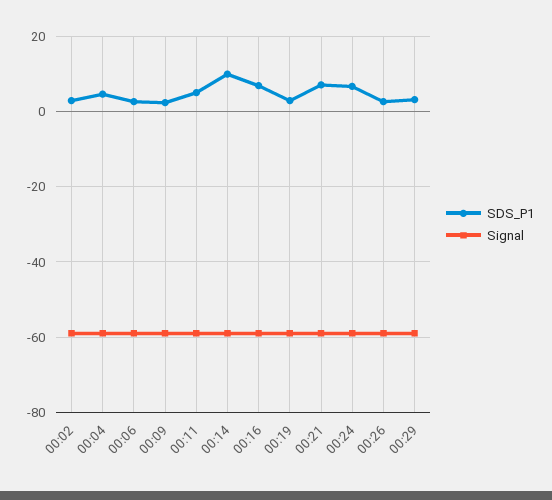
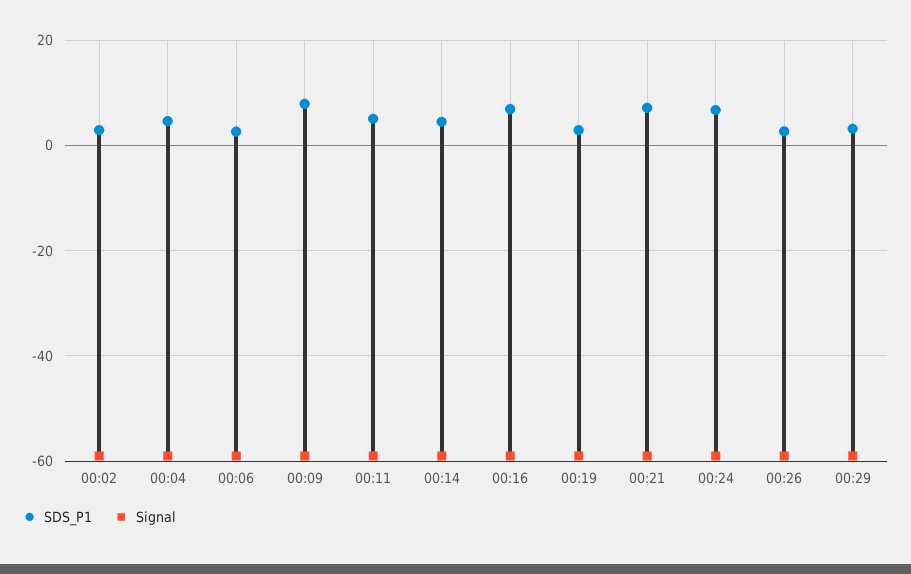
SDS_P1, 00:09: 2 -> 8
SDS_P1, 00:14: 10 -> 4

